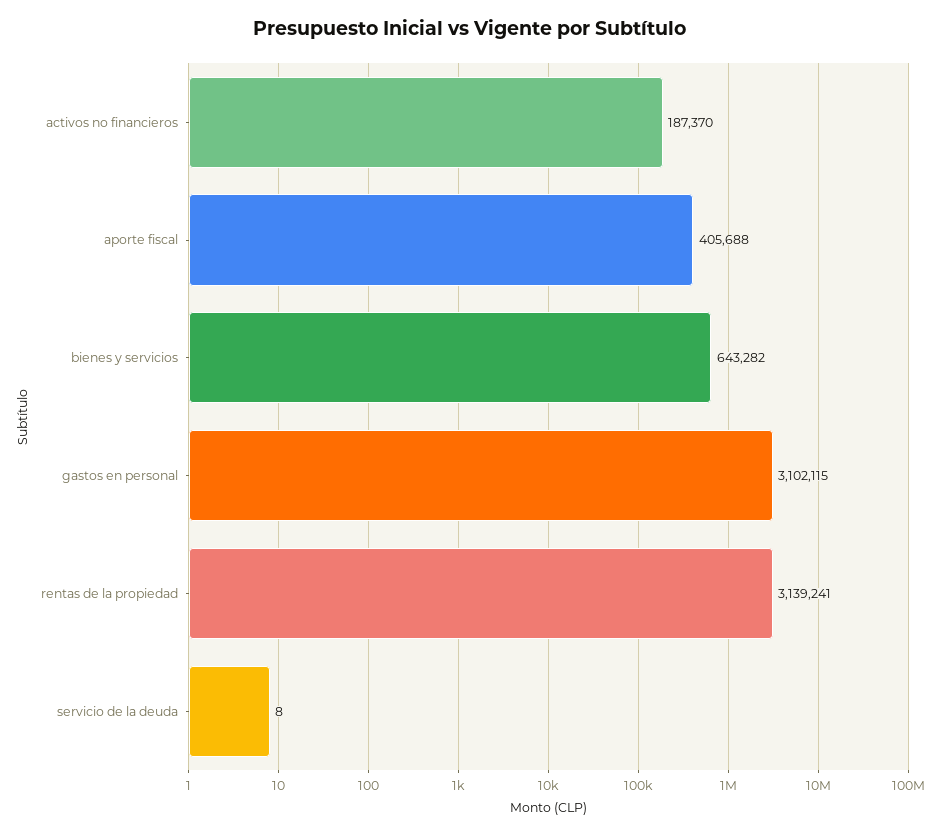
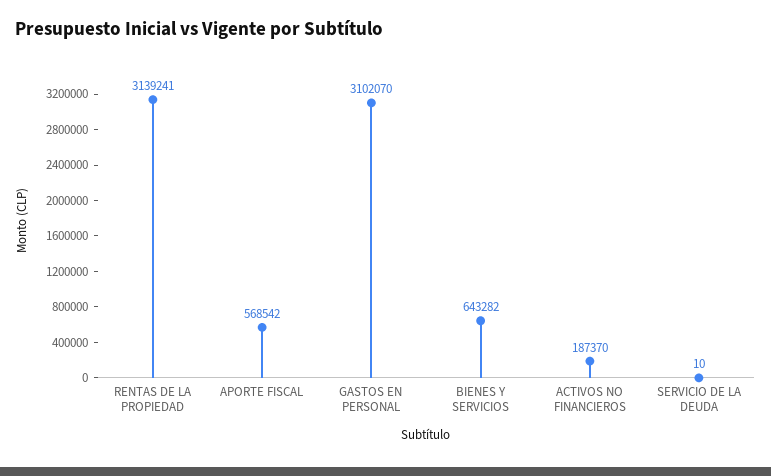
aporte fiscal: 405688 -> 568542
gastos en personal: 3102115 -> 3102070
servicio de la deuda: 8 -> 10

